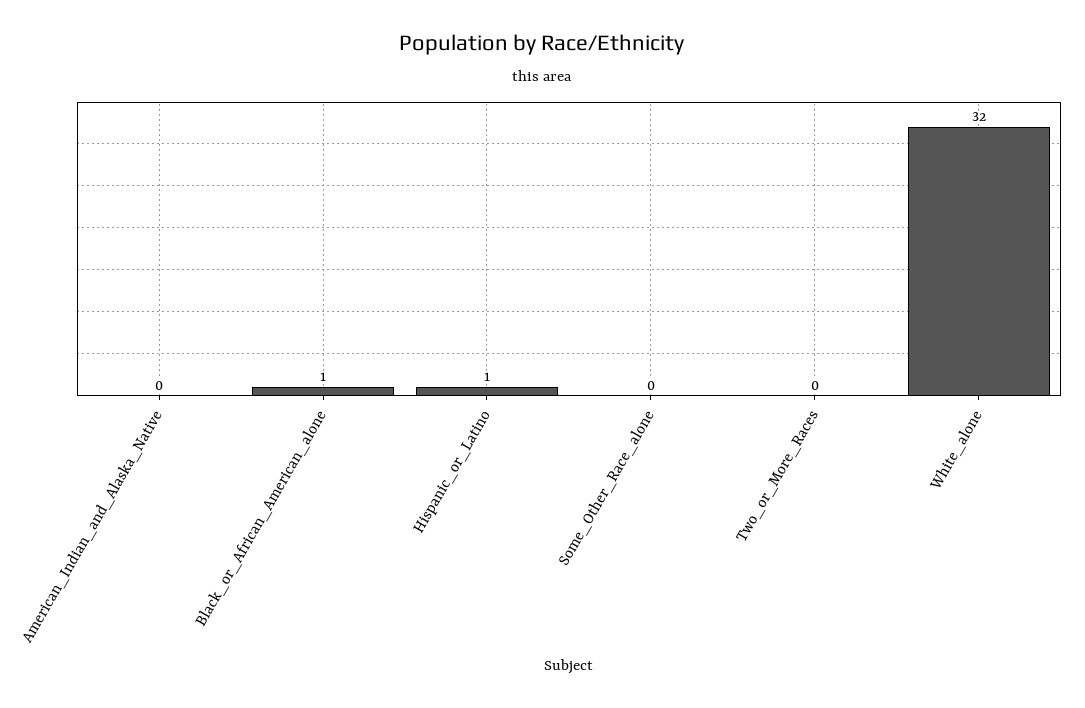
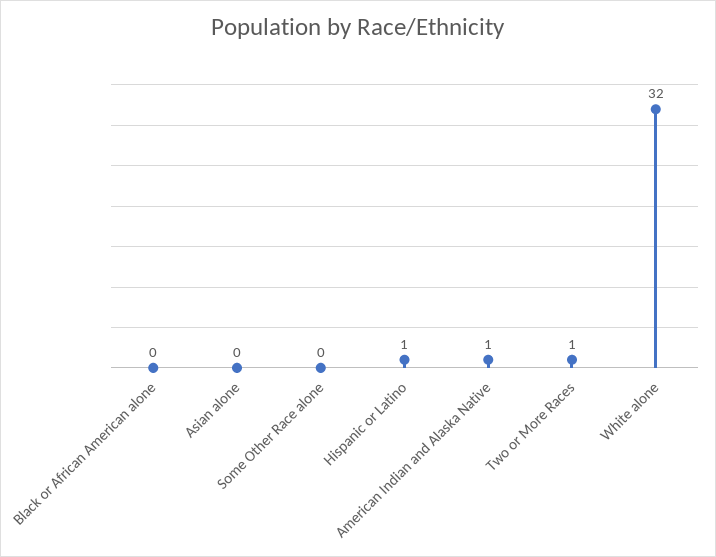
American_Indian_and_Alaska_Native: 0 -> 1
Black_or_African_American_alone: 1 -> 0
Two_or_More_Races: 0 -> 1
Asian alone: none -> 0

